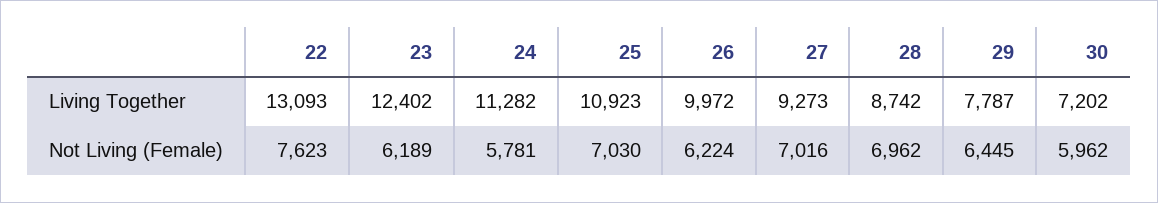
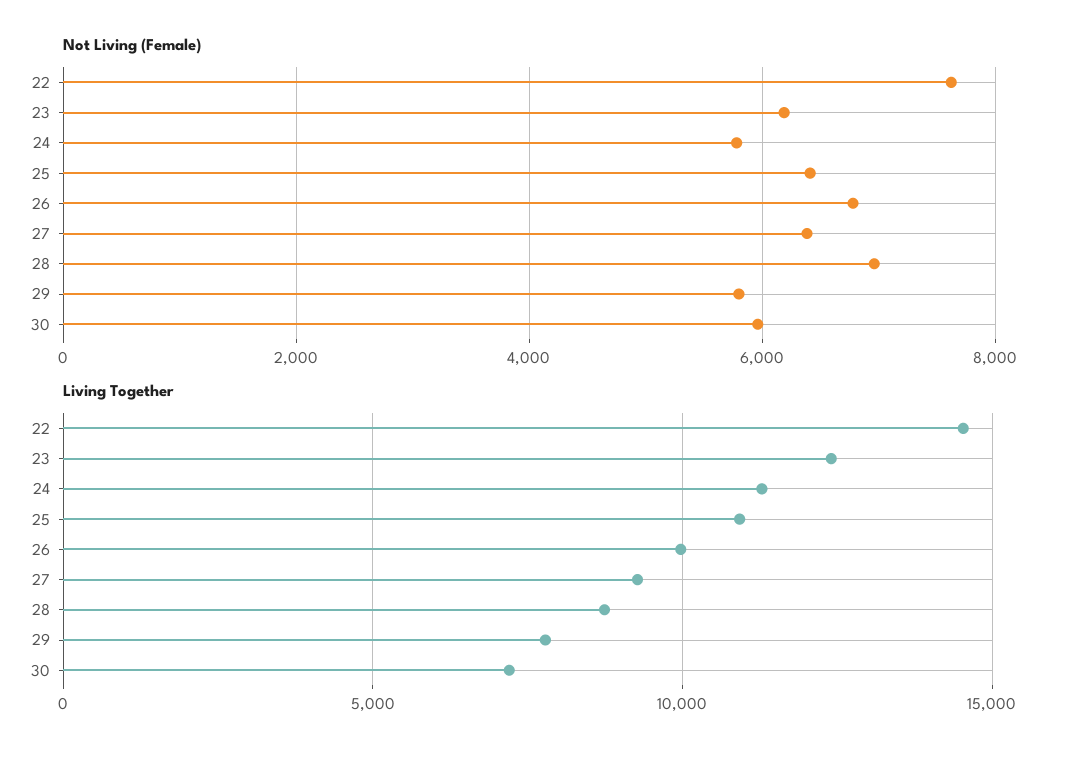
Living Together, 22: 13093 -> 14500
Not Living (Female), 25: 7030 -> 6400
Not Living (Female), 26: 6224 -> 6800
Not Living (Female), 27: 7016 -> 6400
Not Living (Female), 29: 6445 -> 5800

